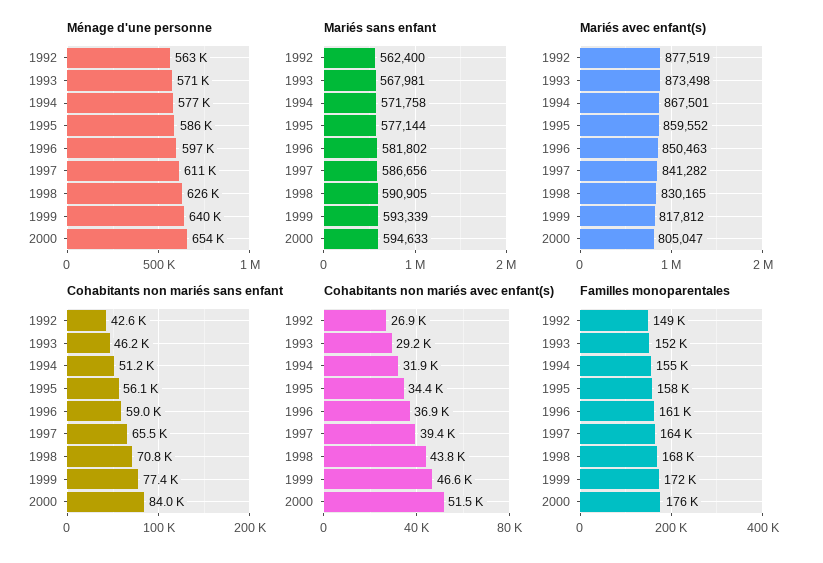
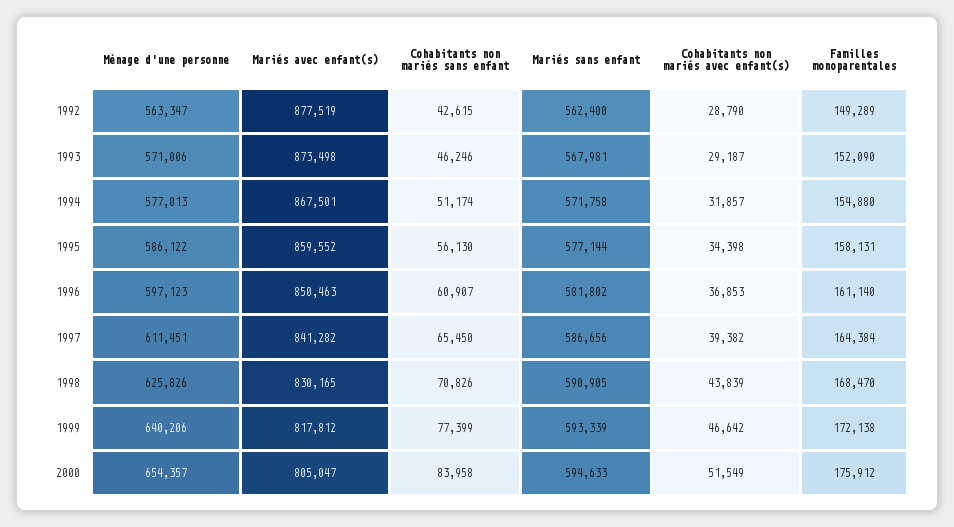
Cohabitants non mariés sans enfant, 1996: 59000 -> 60907
Cohabitants non mariés avec enfant(s), 1992: 26900 -> 28790

